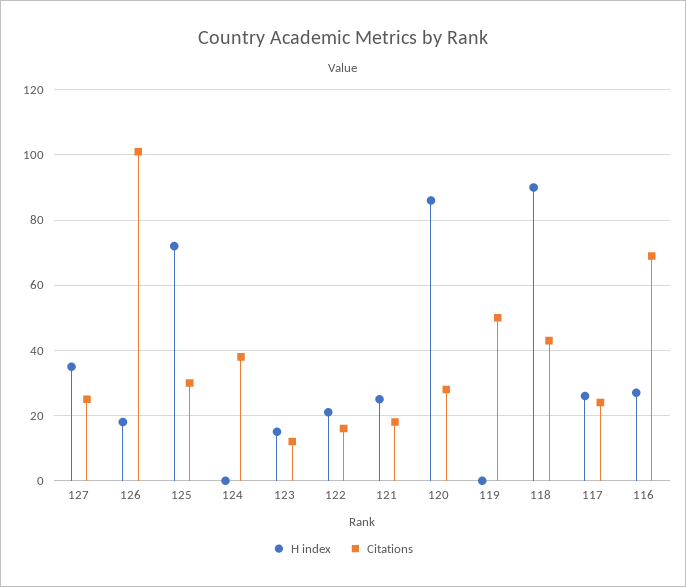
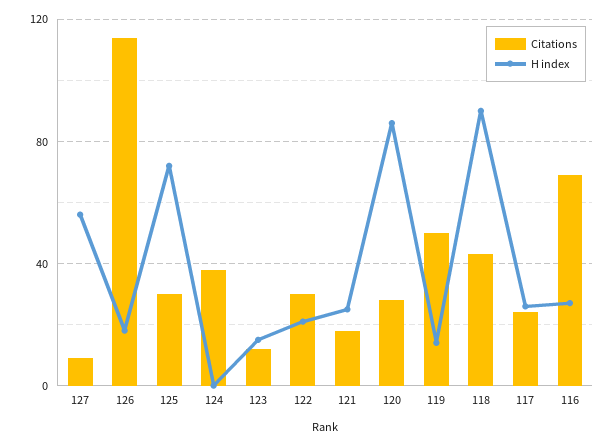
H index, 127: 35 -> 55
Citations, 127: 25 -> 10
Citations, 126: 100 -> 115
Citations, 122: 15 -> 30
H index, 119: 0 -> 15

